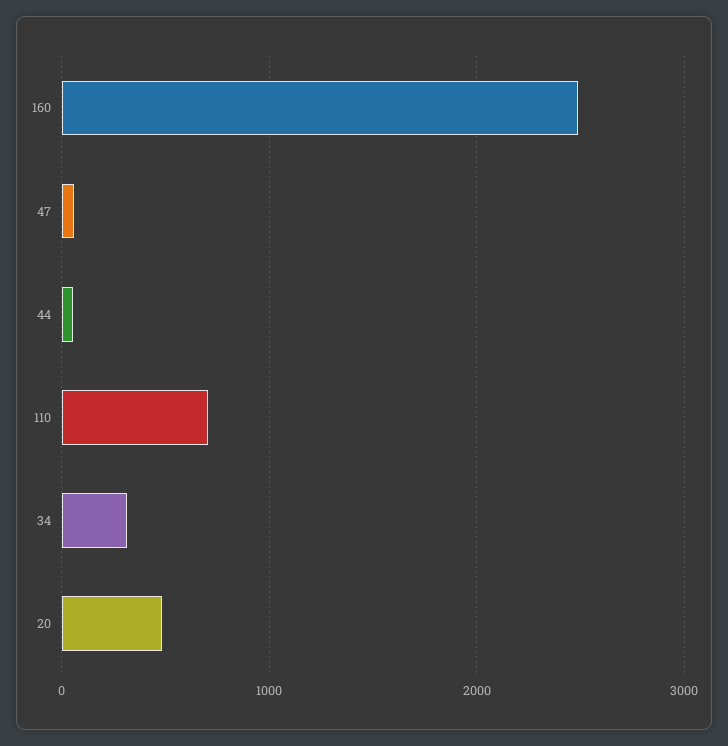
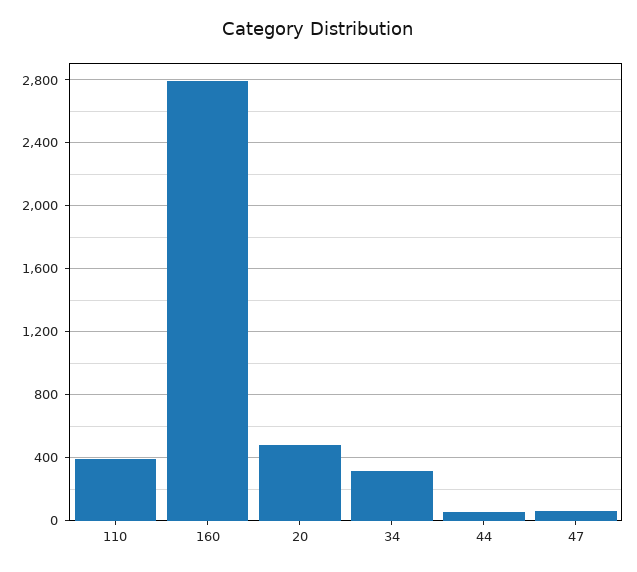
160: 2500 -> 2800
110: 700 -> 400

